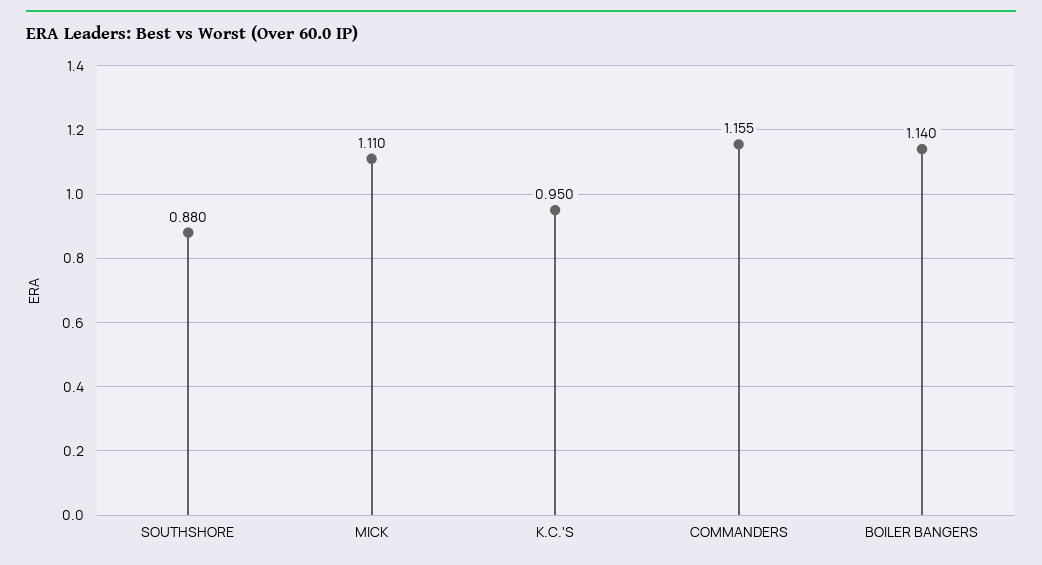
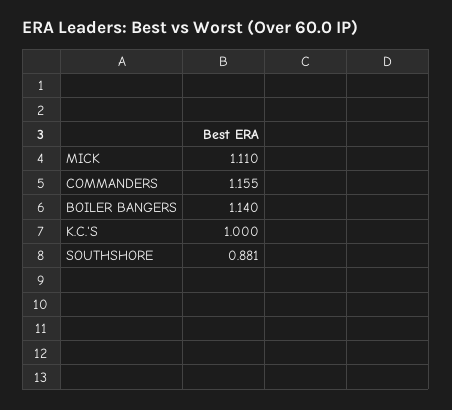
SOUTHSHORE: 0.88 -> 0.881
K.C.'S: 0.95 -> 1

